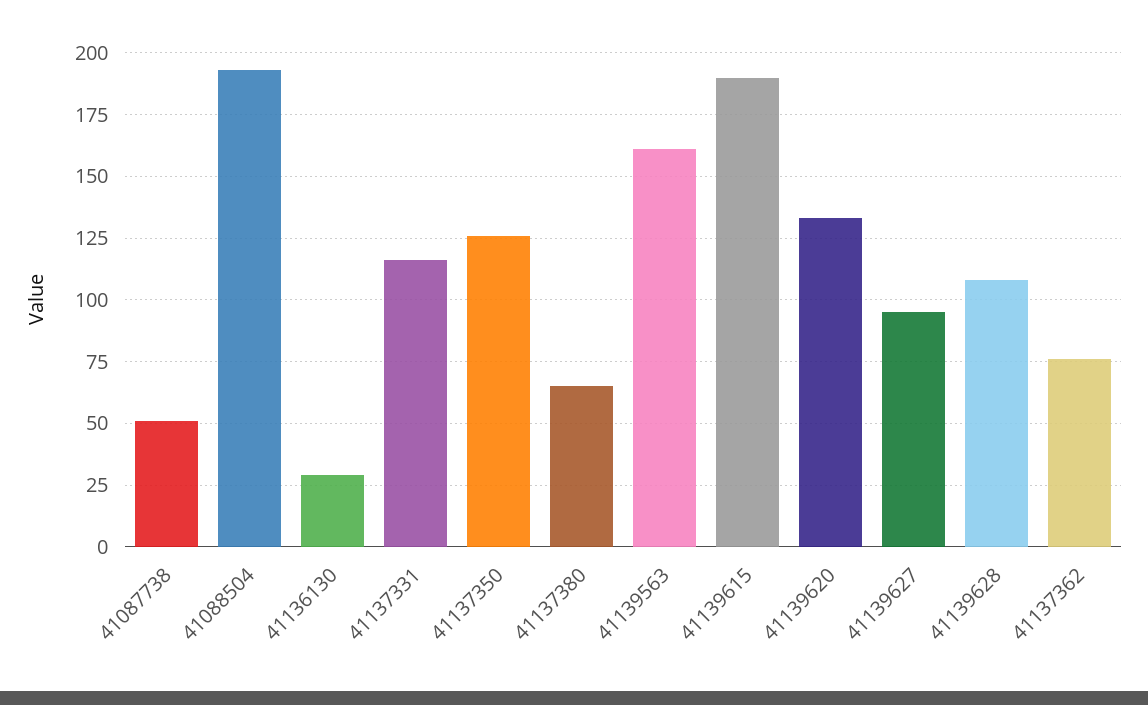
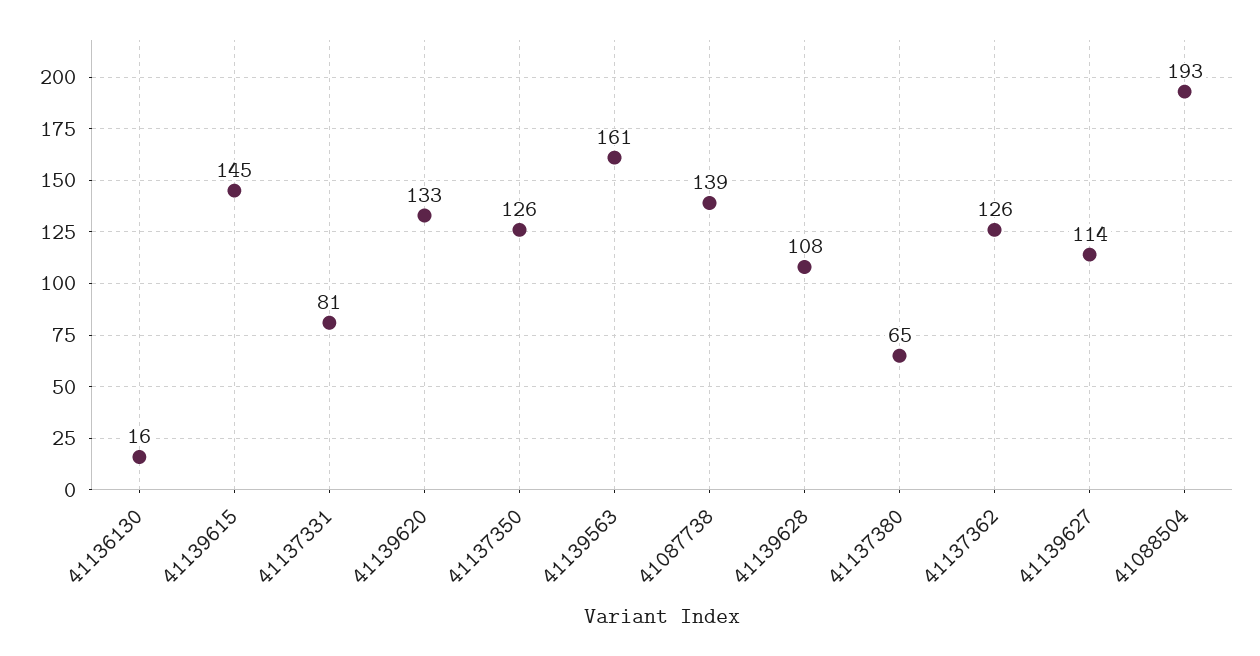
41087738: 50 -> 139
41136130: 30 -> 16
41137331: 115 -> 81
41139615: 190 -> 145
41139627: 95 -> 114
41137362: 75 -> 126

